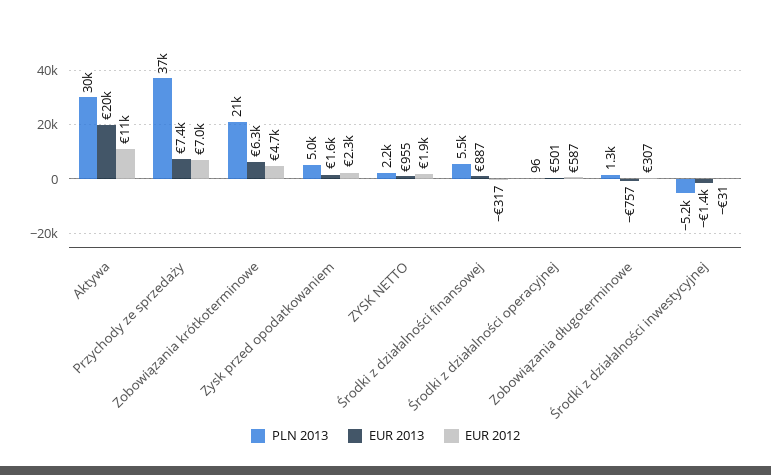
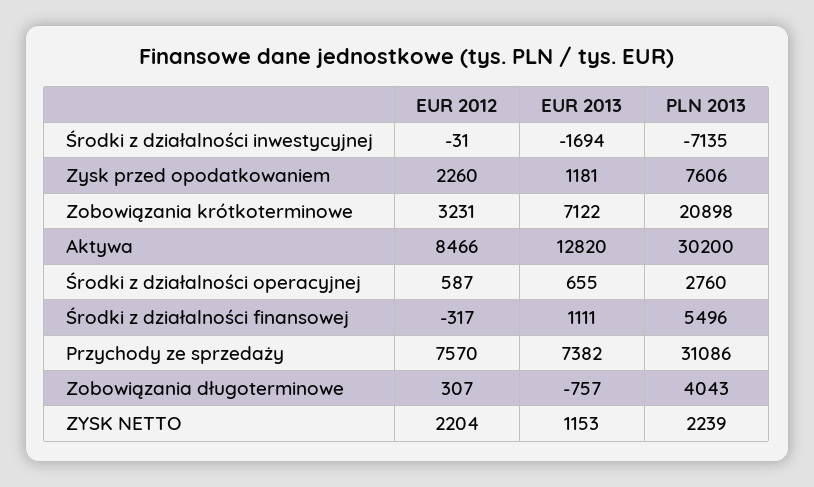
EUR 2013, Aktywa: 20000 -> 12820
EUR 2012, Aktywa: 11000 -> 8466
PLN 2013, Przychody ze sprzedaży: 37000 -> 31086
EUR 2012, Przychody ze sprzedaży: 7000 -> 7570
EUR 2013, Zobowiązania krótkoterminowe: 6300 -> 7122
EUR 2012, Zobowiązania krótkoterminowe: 4700 -> 3231
PLN 2013, Zysk przed opodatkowaniem: 5000 -> 7606
EUR 2013, Zysk przed opodatkowaniem: 1600 -> 1181
EUR 2013, ZYSK NETTO: 955 -> 1153
EUR 2012, ZYSK NETTO: 1900 -> 2204
EUR 2013, Środki z działalności finansowej: 887 -> 1111
PLN 2013, Środki z działalności operacyjnej: 96 -> 2760
EUR 2013, Środki z działalności operacyjnej: 501 -> 655
PLN 2013, Zobowiązania długoterminowe: 1300 -> 4043
PLN 2013, Środki z działalności inwestycyjnej: -5200 -> -7135
EUR 2013, Środki z działalności inwestycyjnej: -1400 -> -1694

